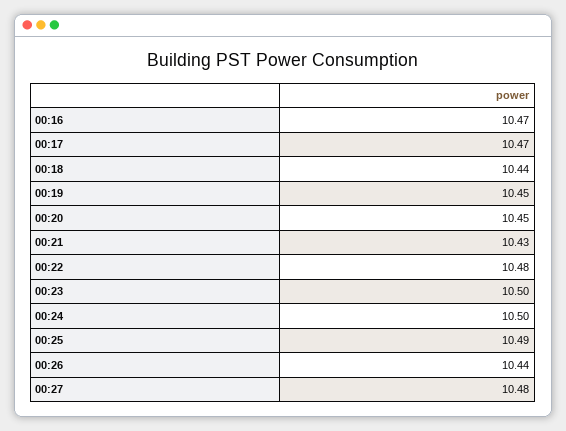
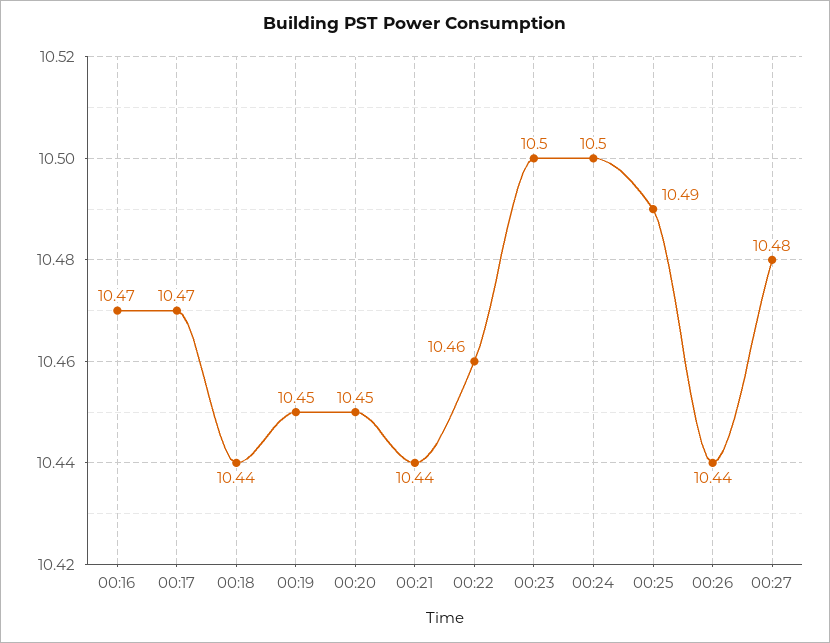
00:21: 10.43 -> 10.44
00:22: 10.48 -> 10.46

